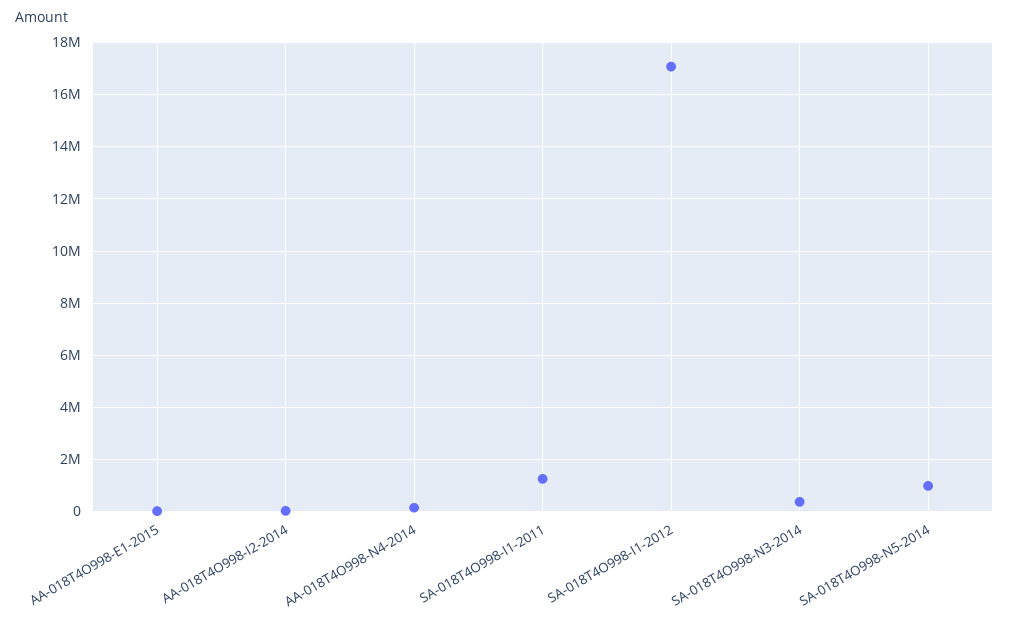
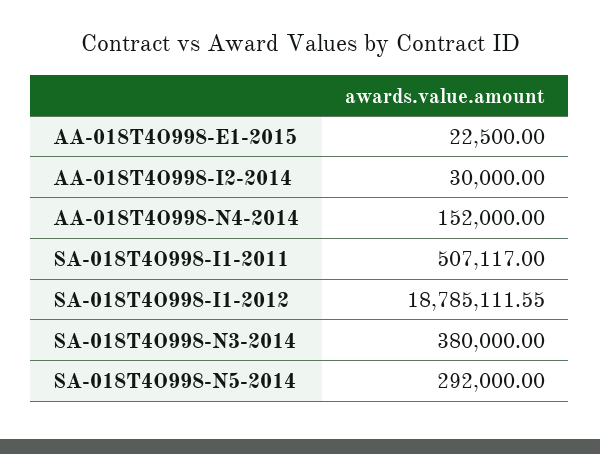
SA-018T4O998-I1-2011: 1250000 -> 507117
SA-018T4O998-I1-2012: 17000000 -> 18785111.55
SA-018T4O998-N5-2014: 1000000 -> 292000

